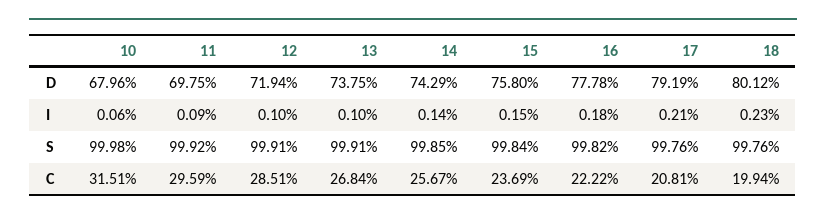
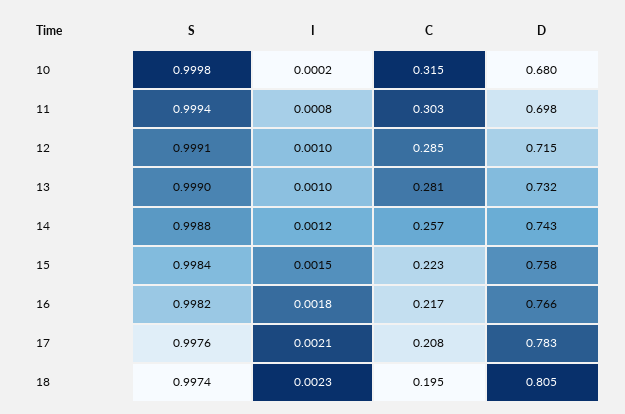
12, D: 0.7194 -> 0.715
13, D: 0.7375 -> 0.732
16, D: 0.7778 -> 0.766
17, D: 0.7919 -> 0.783
18, D: 0.8012 -> 0.805
10, I: 0.0006 -> 0.0002
11, I: 0.0009 -> 0.0008
14, I: 0.0014 -> 0.0012
11, S: 0.9992 -> 0.9994
13, S: 0.9991 -> 0.999
14, S: 0.9985 -> 0.9988
18, S: 0.9976 -> 0.9974
11, C: 0.2959 -> 0.303
13, C: 0.2684 -> 0.281
15, C: 0.2369 -> 0.223
16, C: 0.2222 -> 0.217
18, C: 0.1994 -> 0.195

